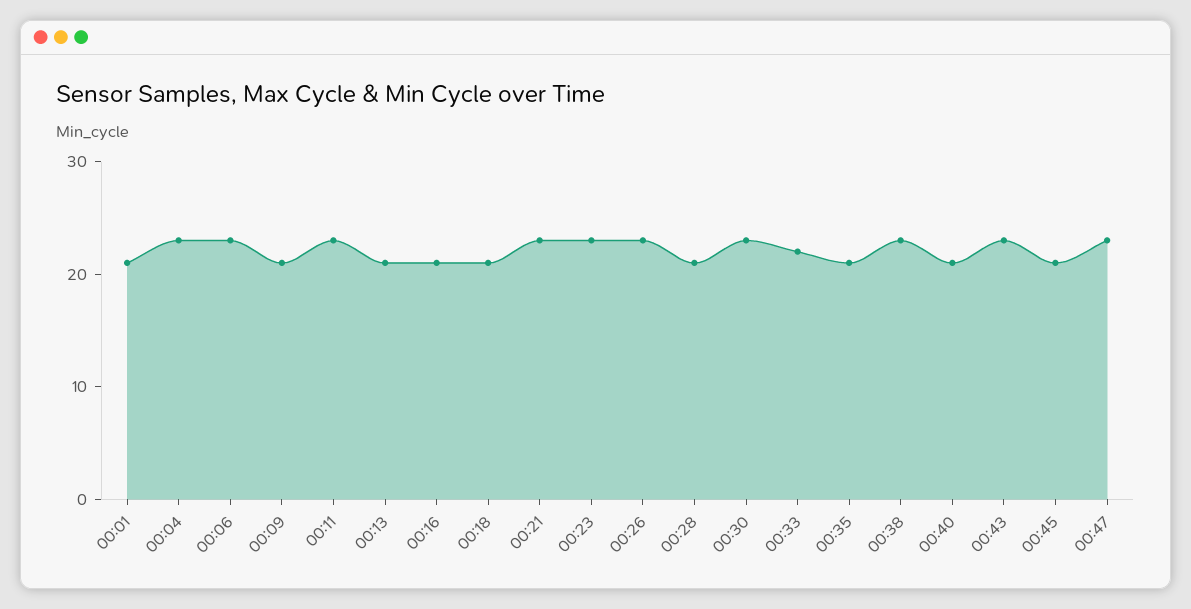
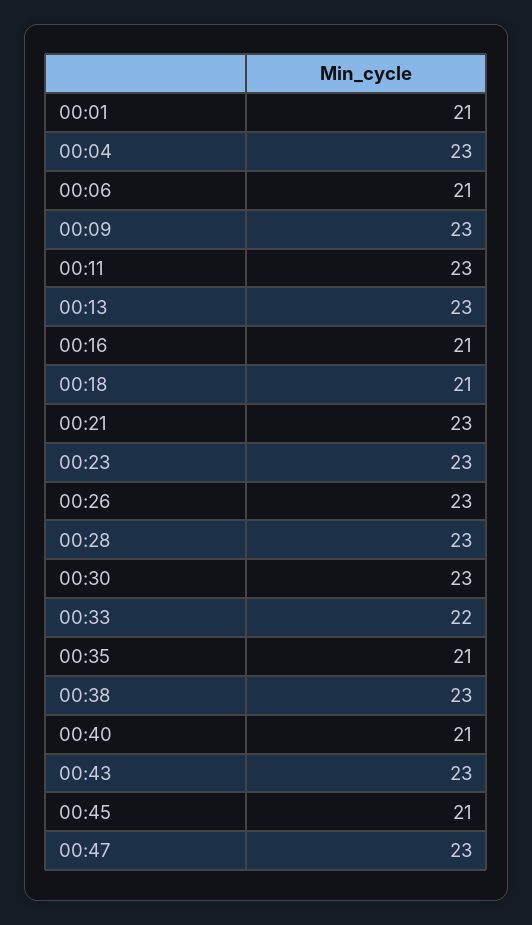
00:06: 23 -> 21
00:09: 21 -> 23
00:13: 21 -> 23
00:28: 21 -> 23

